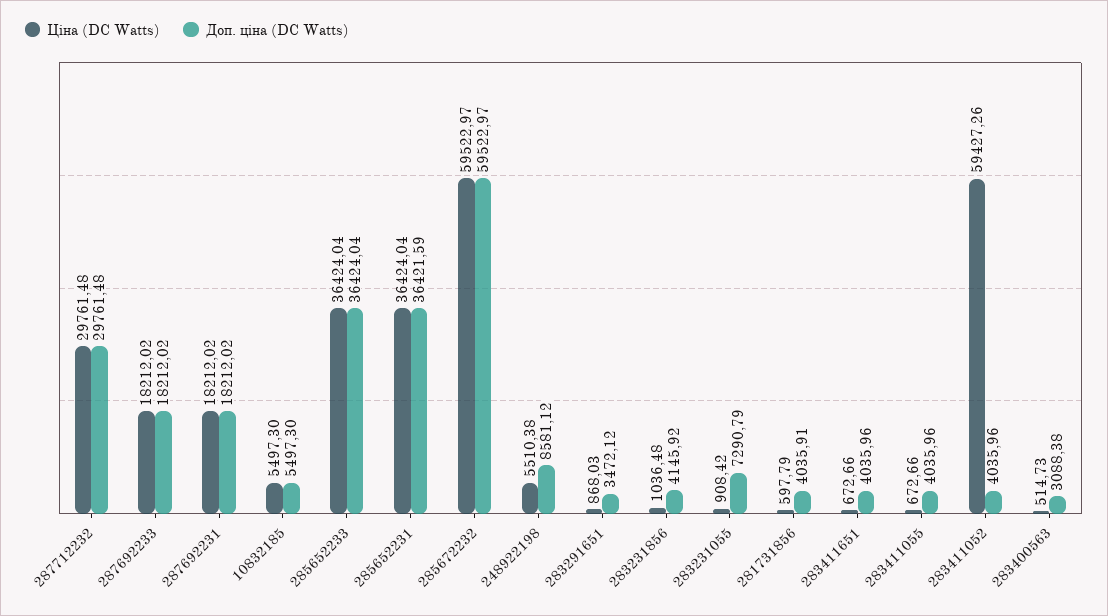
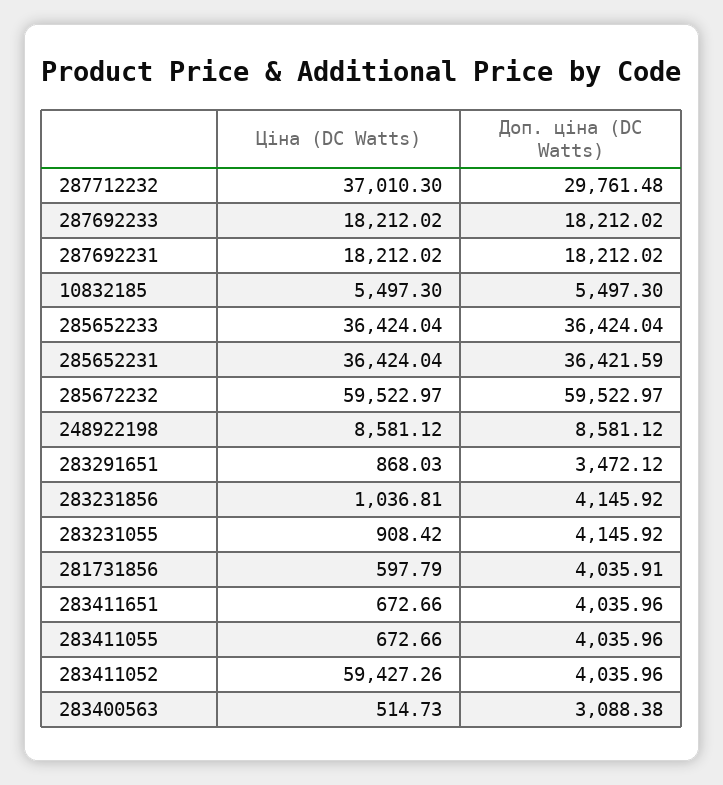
Ціна (DC Watts), 287712232: 29761.48 -> 37010.3
Ціна (DC Watts), 248922198: 5510.38 -> 8581.12
Ціна (DC Watts), 283231856: 1036.48 -> 1036.81
Доп. ціна (DC Watts), 283231055: 7290.79 -> 4145.92

